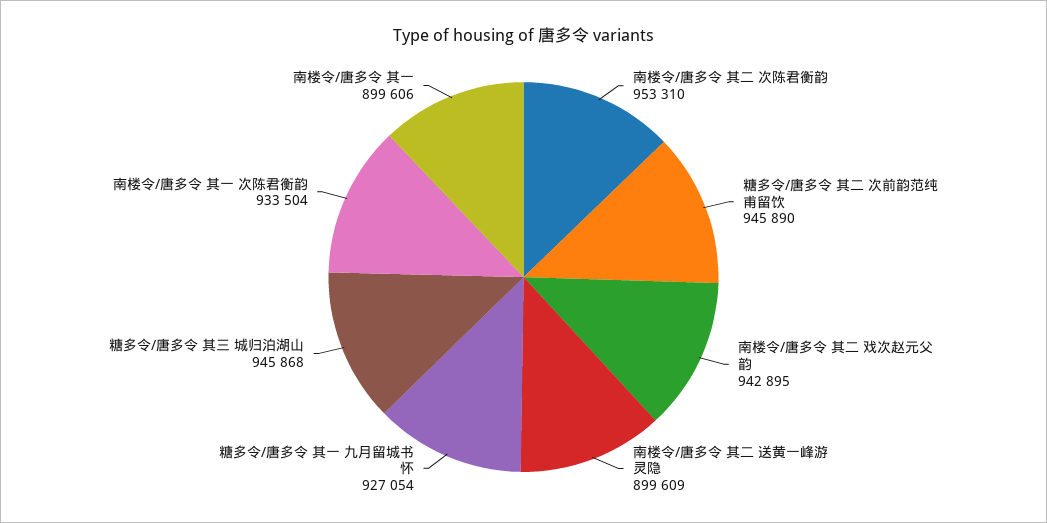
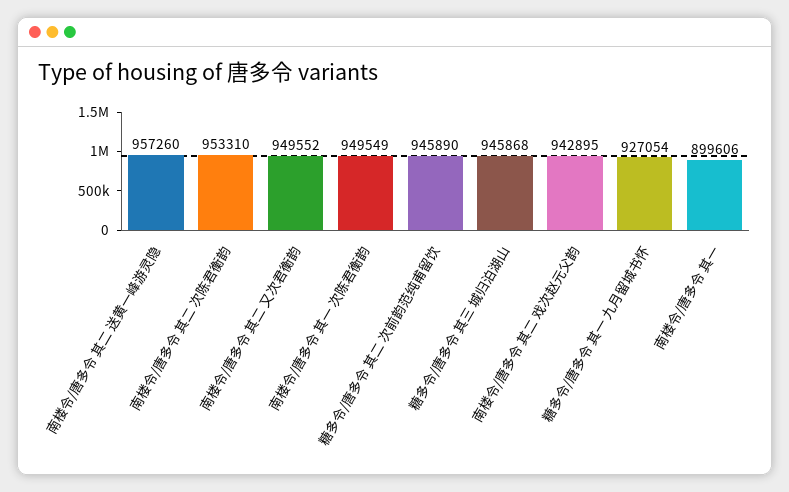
南楼令/唐多令 其二 送黄一峰游灵隐: 899609 -> 957260
南楼令/唐多令 其一 次陈君衡韵: 933504 -> 949549
南楼令/唐多令 其二 又次君衡韵: none -> 949552

